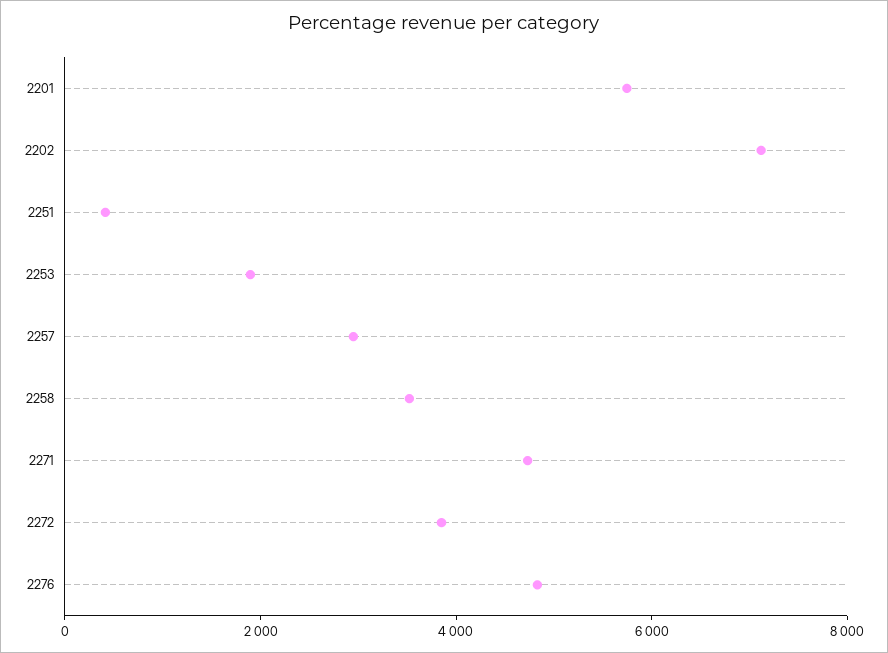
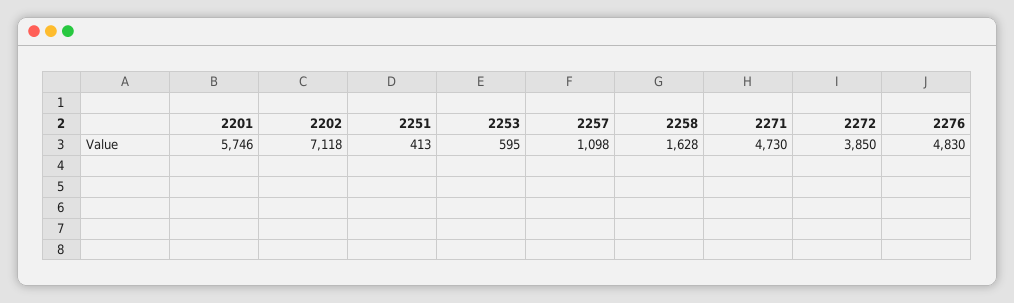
2253: 2000 -> 595
2257: 3000 -> 1098
2258: 3500 -> 1628

